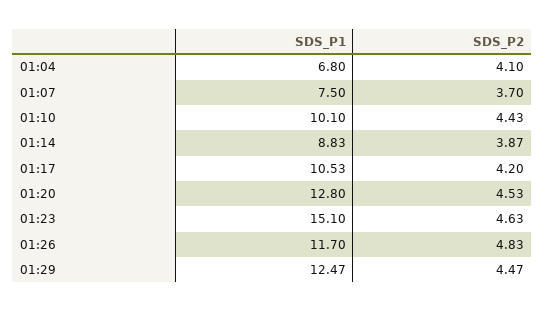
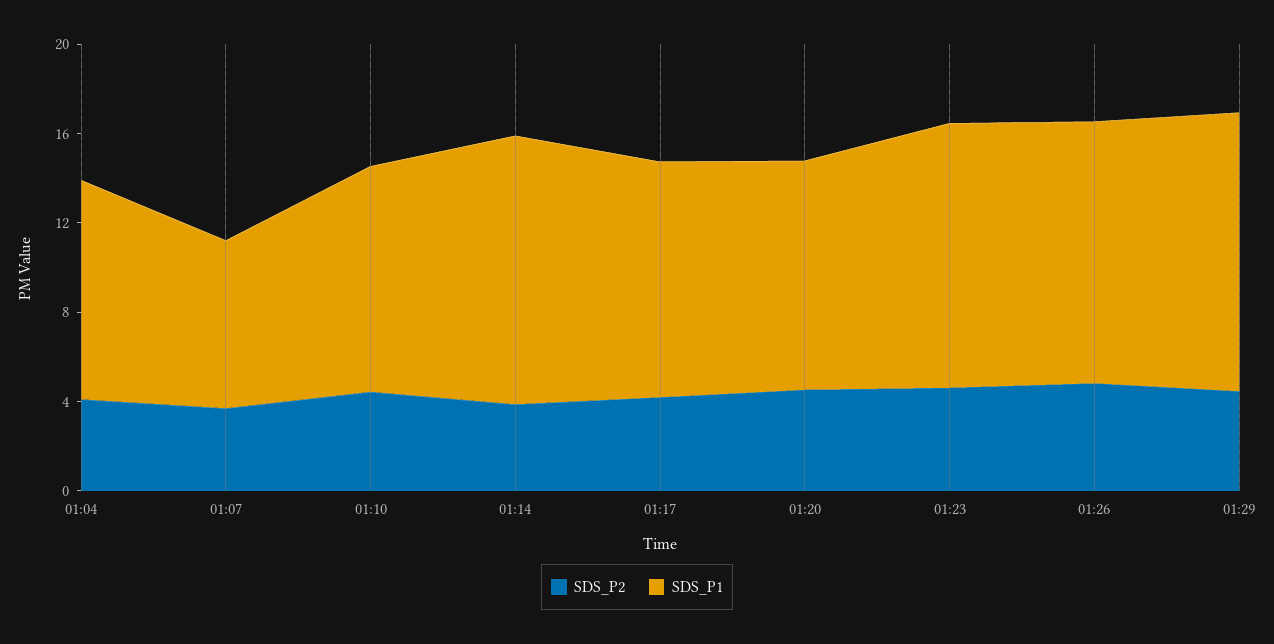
SDS_P1, 01:04: 6.8 -> 10
SDS_P1, 01:14: 8.83 -> 12
SDS_P1, 01:20: 12.8 -> 10
SDS_P1, 01:23: 15.1 -> 12

